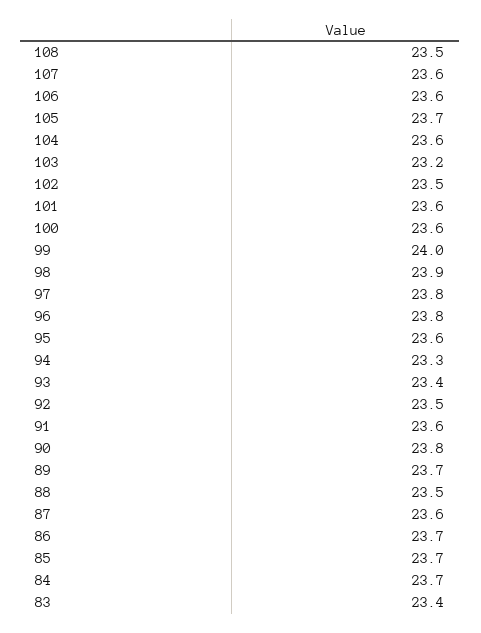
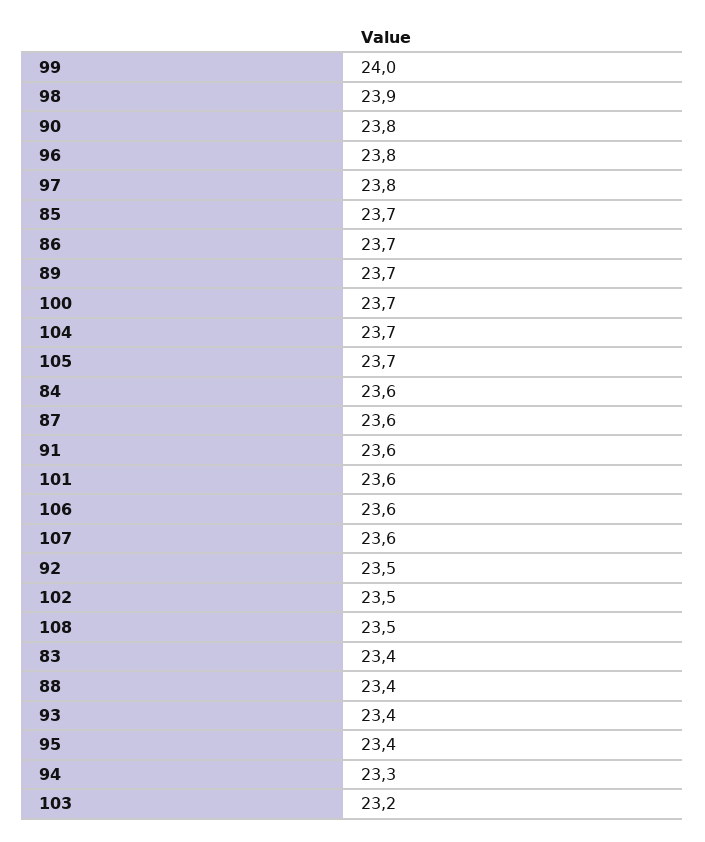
104: 23.6 -> 23.7
100: 23.6 -> 23.7
95: 23.6 -> 23.4
88: 23.5 -> 23.4
84: 23.7 -> 23.6

